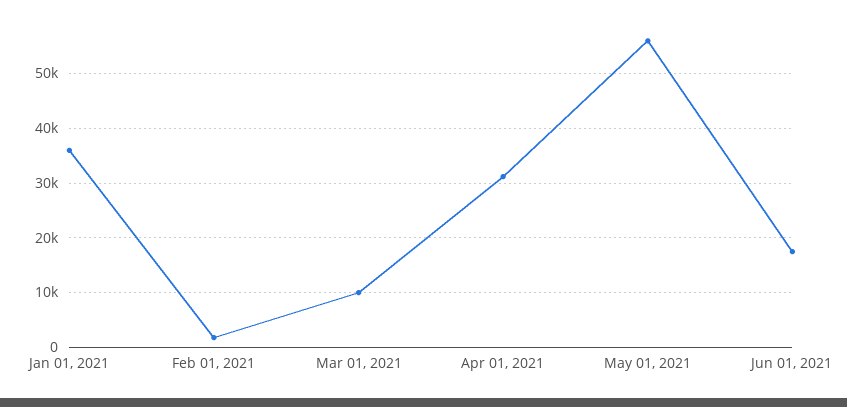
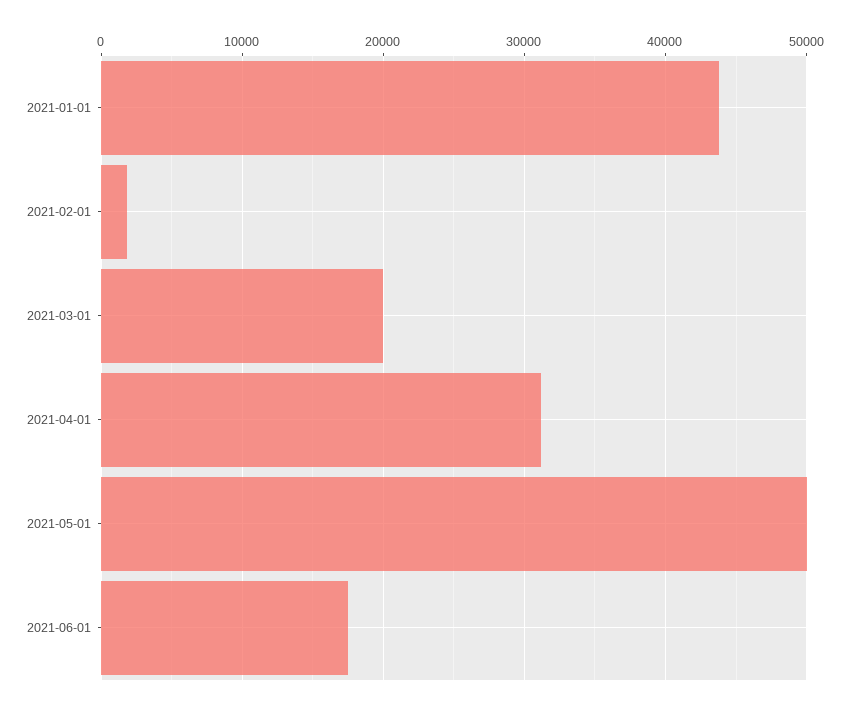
Jan 01, 2021: 36000 -> 44000
Mar 01, 2021: 10000 -> 20000
May 01, 2021: 56000 -> 50000

